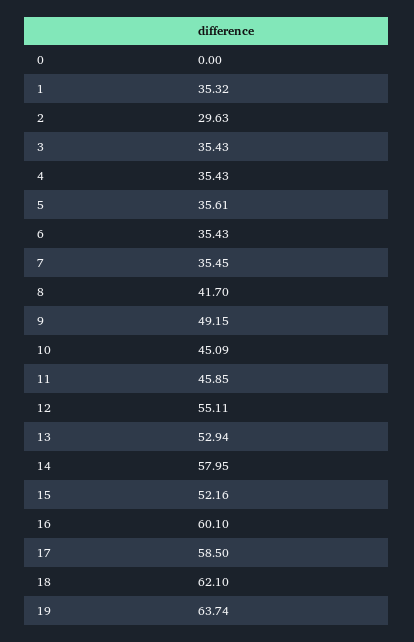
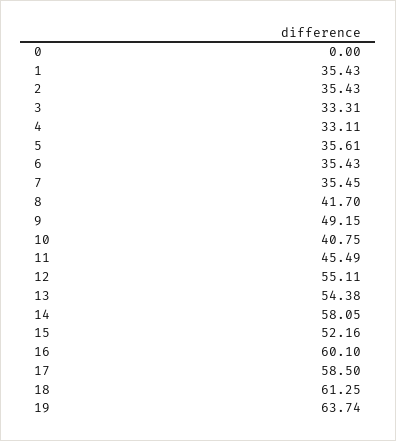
1: 35.32 -> 35.43
2: 29.63 -> 35.43
3: 35.43 -> 33.31
4: 35.43 -> 33.11
10: 45.09 -> 40.75
11: 45.85 -> 45.49
13: 52.94 -> 54.38
14: 57.95 -> 58.05
18: 62.1 -> 61.25

